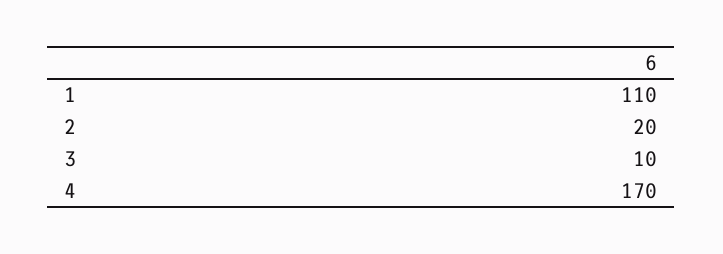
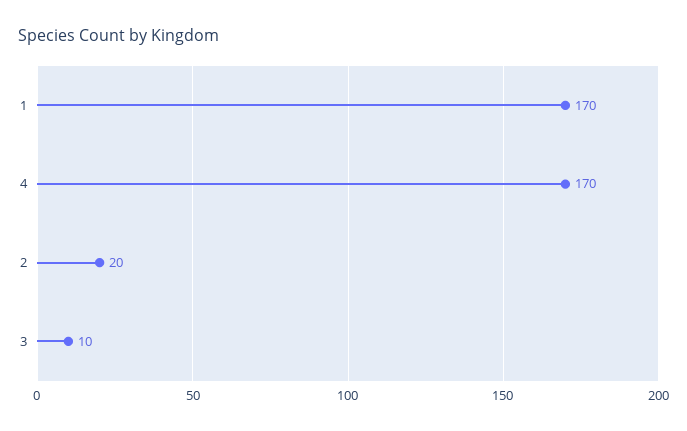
1: 110 -> 170

